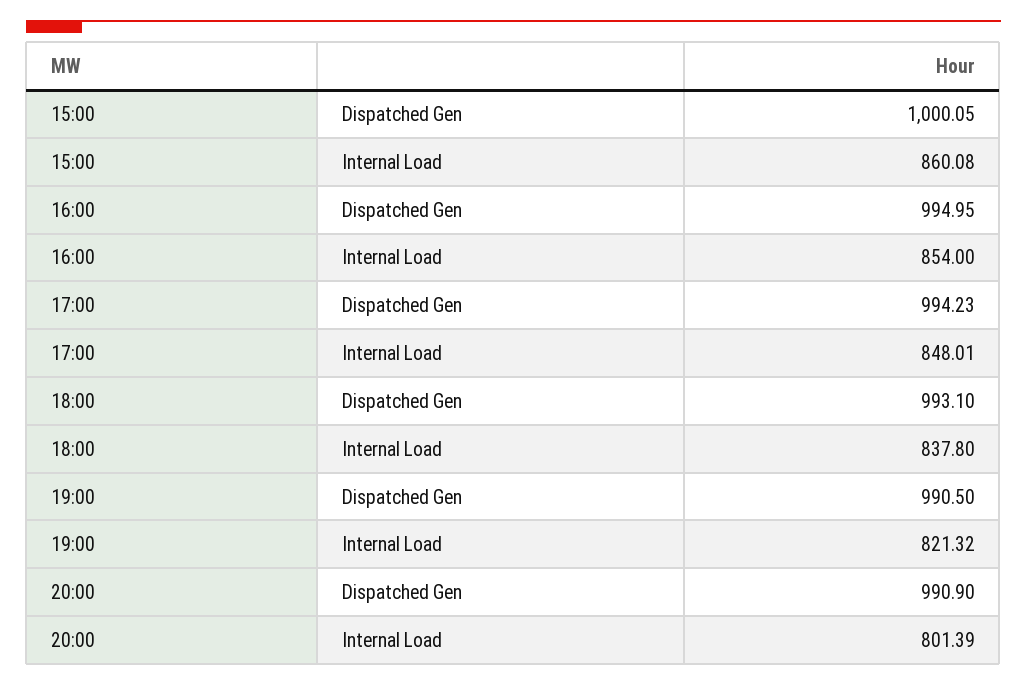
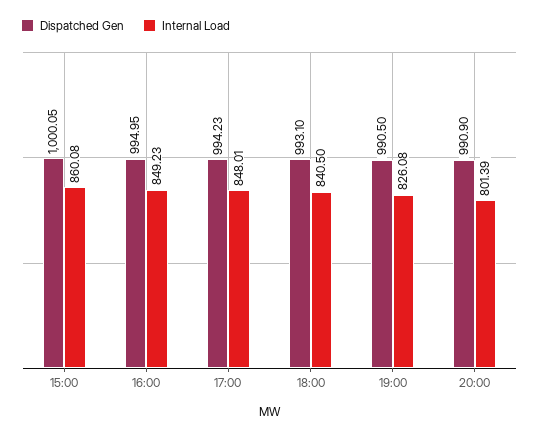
Internal Load, 16:00: 854 -> 849.23
Internal Load, 18:00: 837.8 -> 840.5
Internal Load, 19:00: 821.32 -> 826.08

